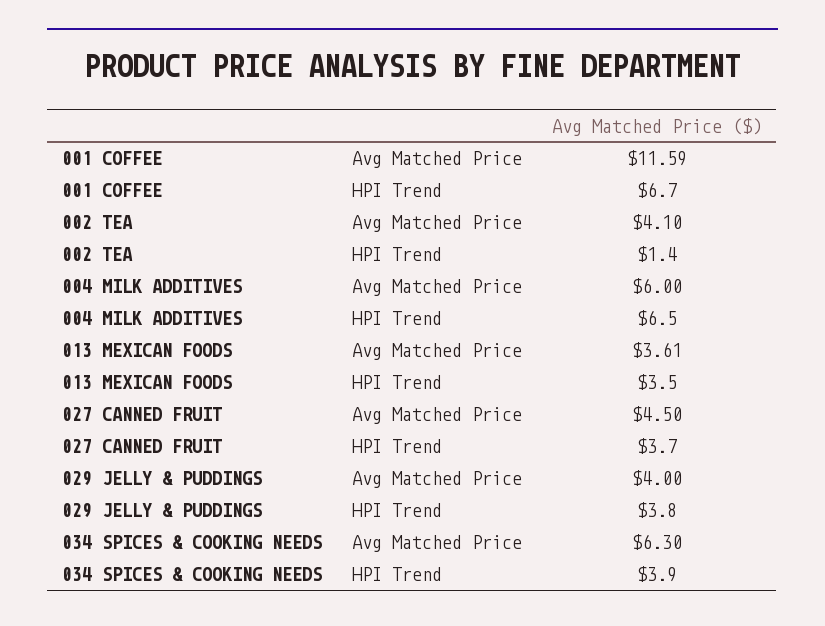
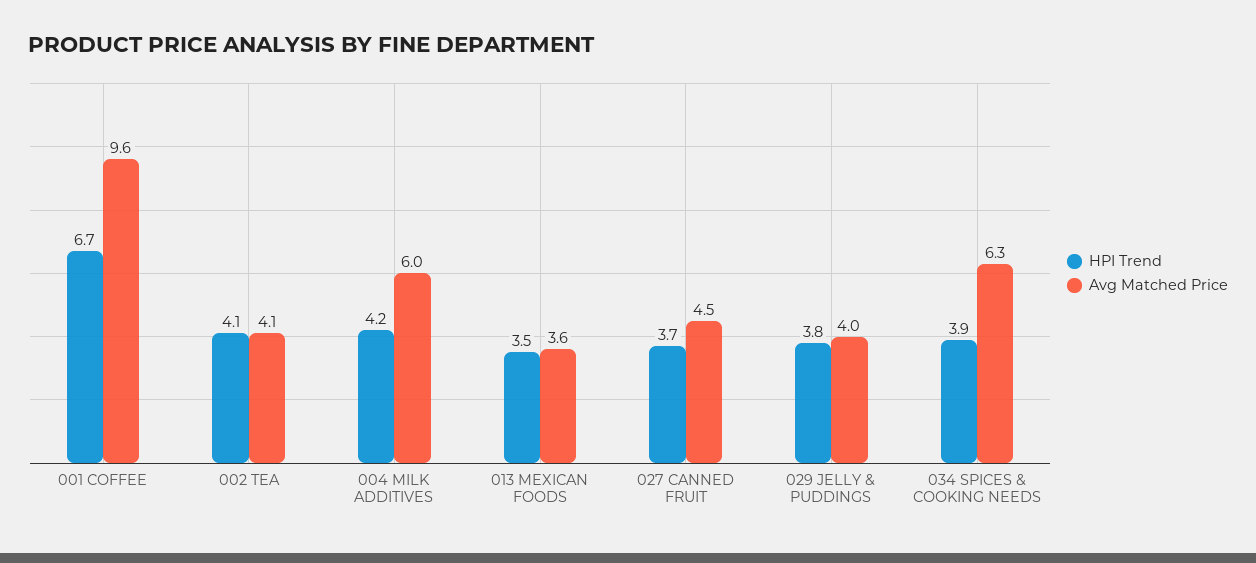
Avg Matched Price, 001 COFFEE: 11.59 -> 9.6
HPI Trend, 002 TEA: 1.4 -> 4.1
HPI Trend, 004 MILK ADDITIVES: 6.5 -> 4.2

